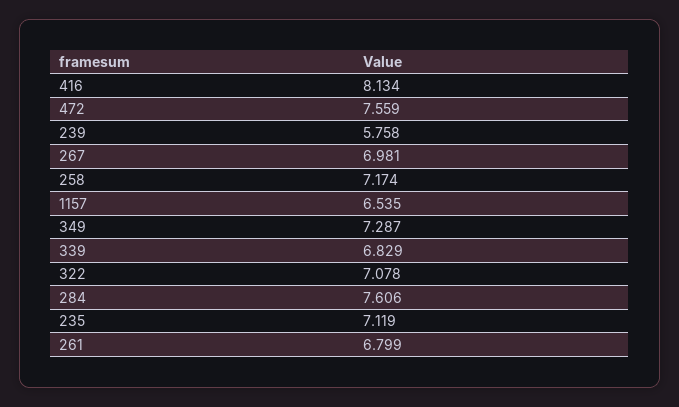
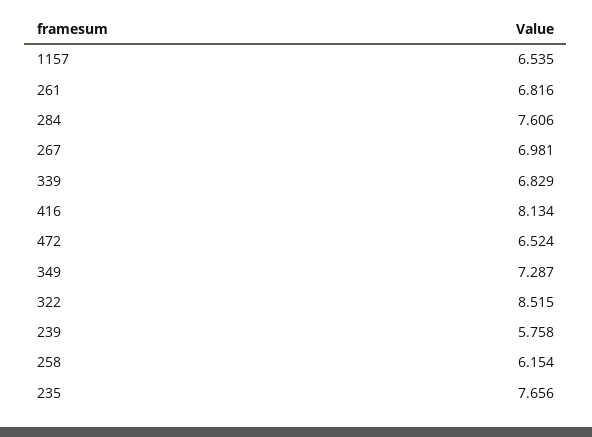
472: 7.559 -> 6.524
258: 7.174 -> 6.154
322: 7.078 -> 8.515
235: 7.119 -> 7.656
261: 6.799 -> 6.816

